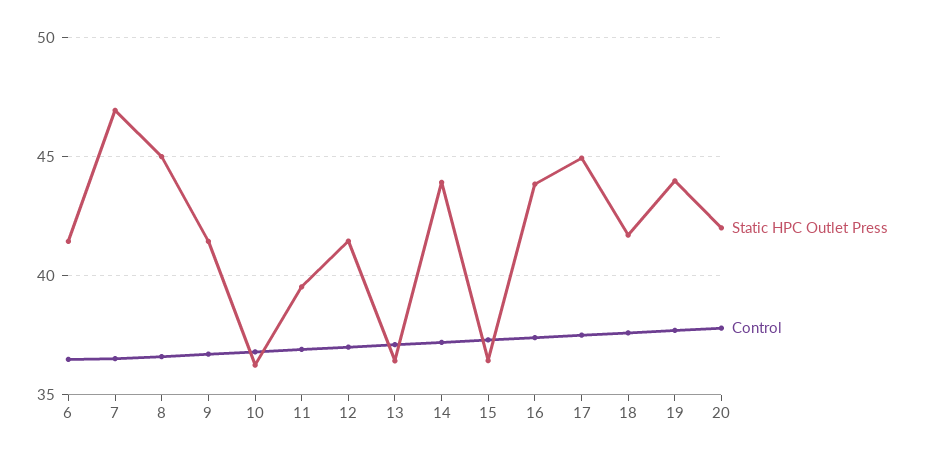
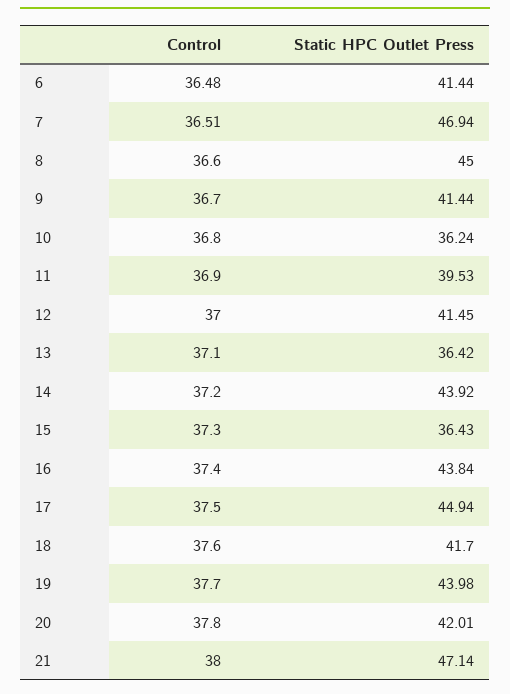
Control, 21: none -> 38
Static HPC Outlet Press, 21: none -> 47.14

